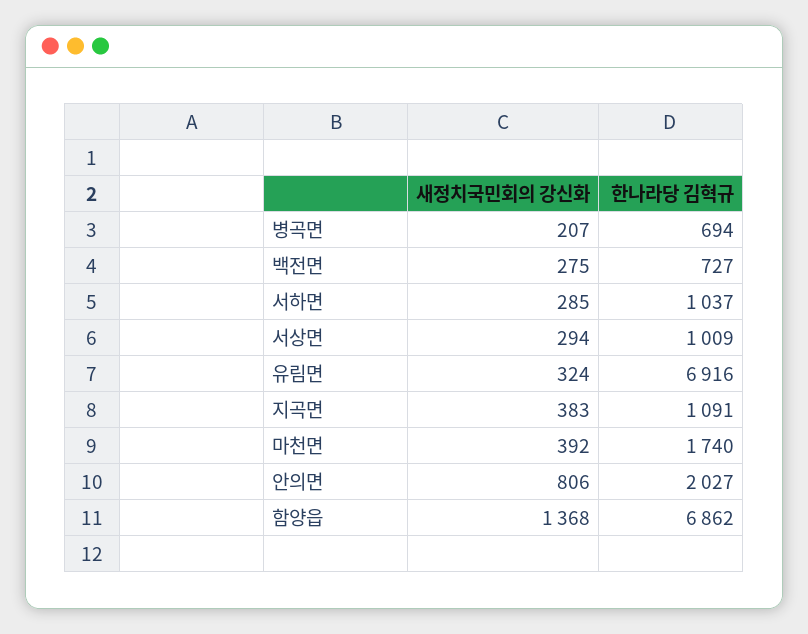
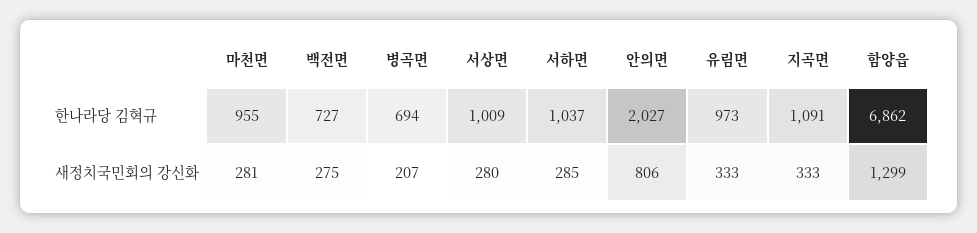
새정치국민회의 강신화, 서상면: 294 -> 280
새정치국민회의 강신화, 유림면: 324 -> 333
한나라당 김혁규, 유림면: 6916 -> 973
새정치국민회의 강신화, 지곡면: 383 -> 333
새정치국민회의 강신화, 마천면: 392 -> 281
한나라당 김혁규, 마천면: 1740 -> 955
새정치국민회의 강신화, 함양읍: 1368 -> 1299

